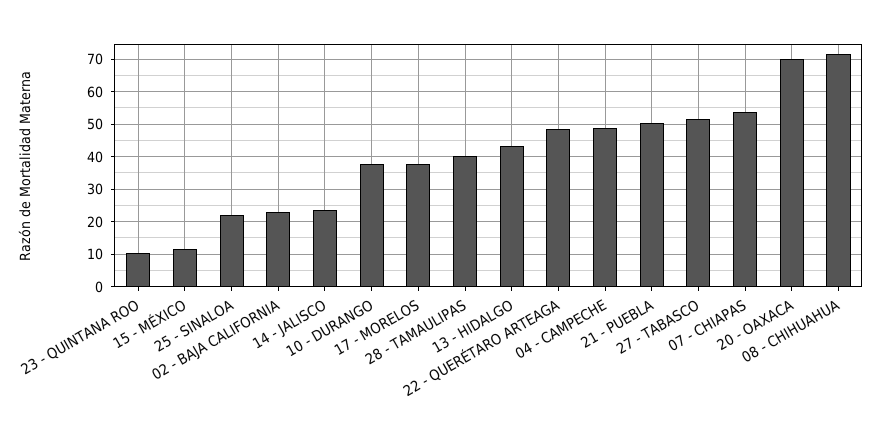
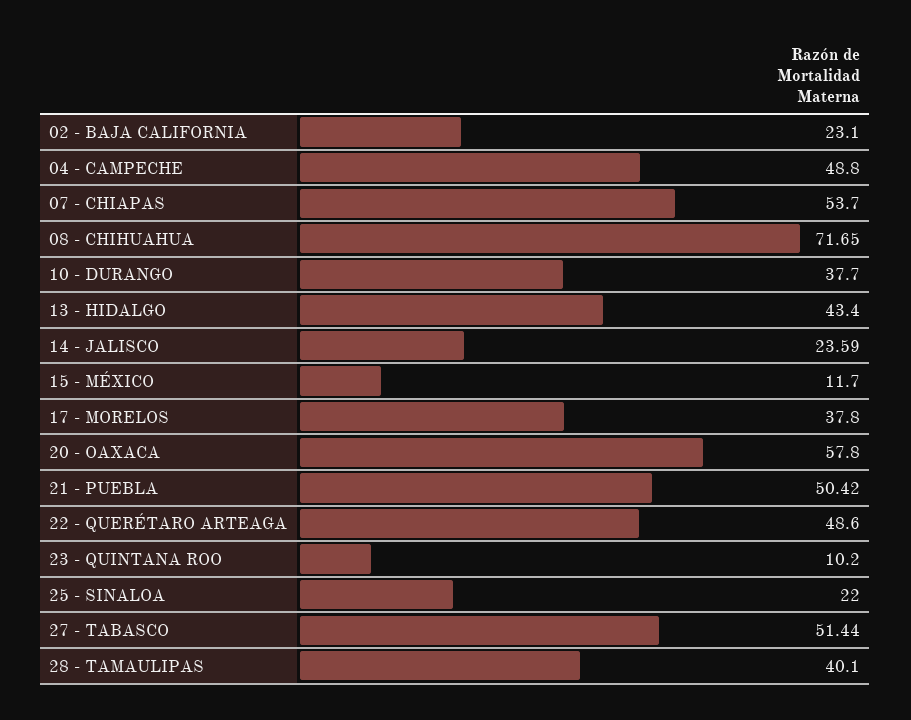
20 - OAXACA: 70 -> 57.8

